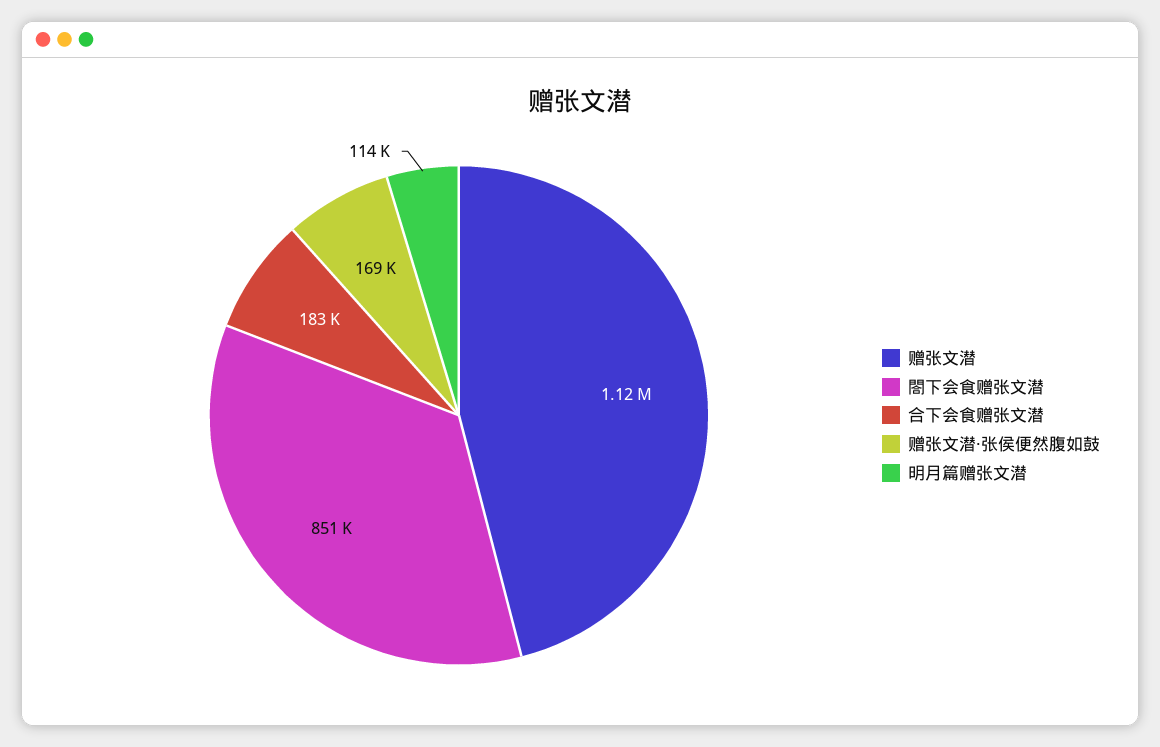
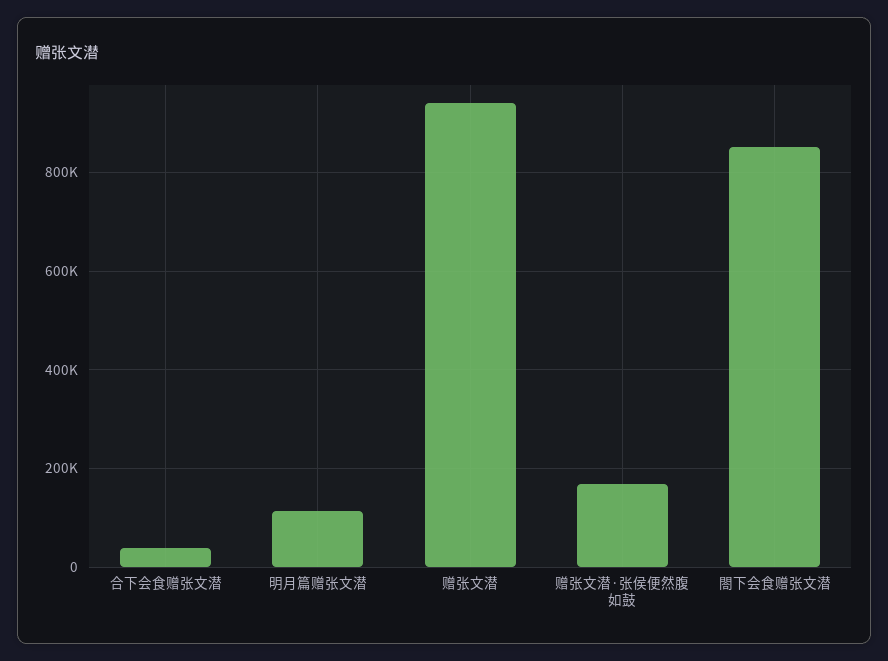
赠张文潜: 1120000 -> 940000
合下会食赠张文潜: 183000 -> 40000

